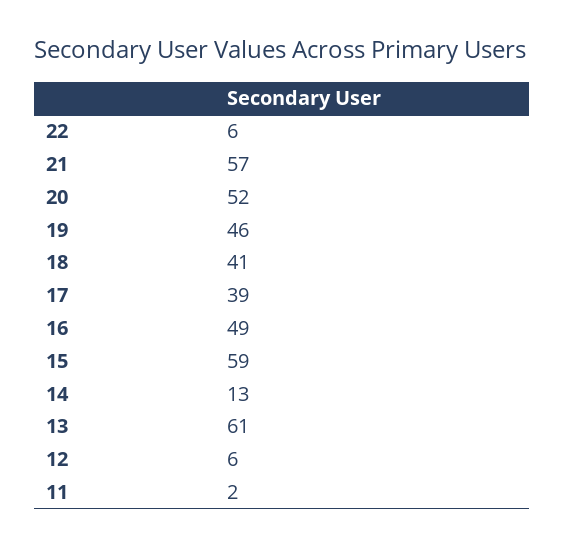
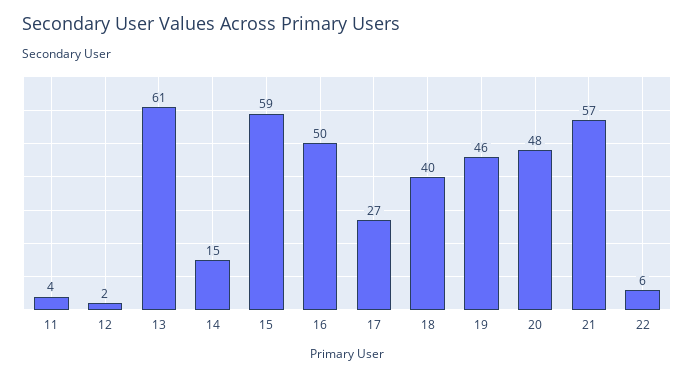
20: 52 -> 48
18: 41 -> 40
17: 39 -> 27
16: 49 -> 50
14: 13 -> 15
12: 6 -> 2
11: 2 -> 4

